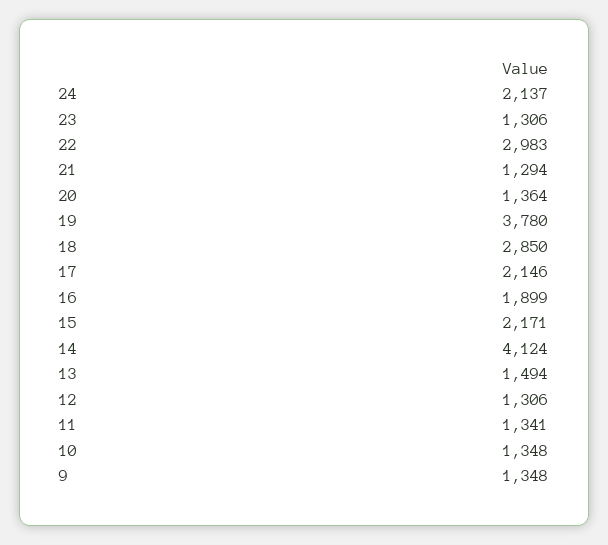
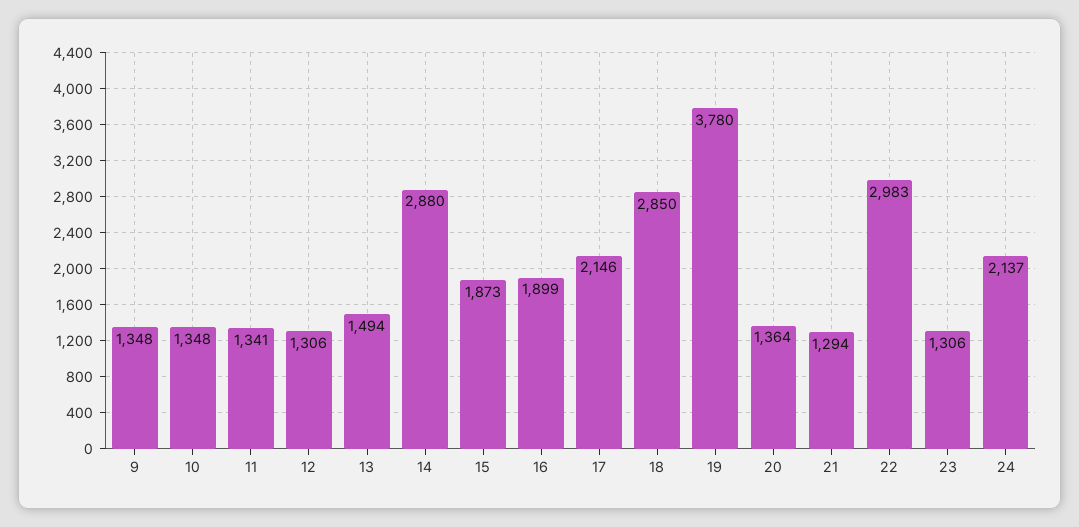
15: 2171 -> 1873
14: 4124 -> 2880

